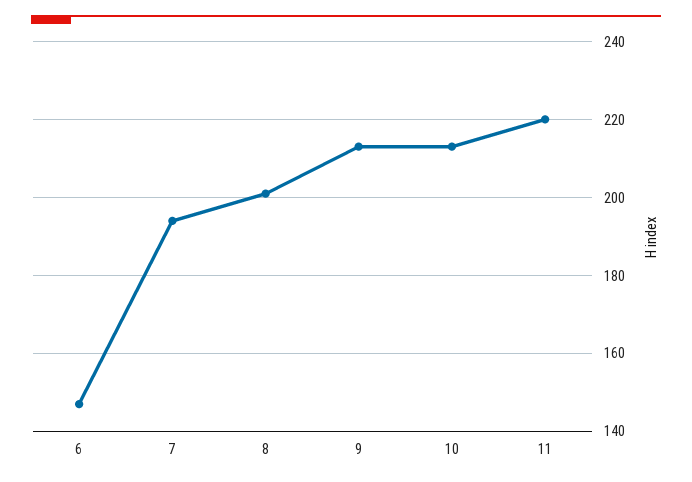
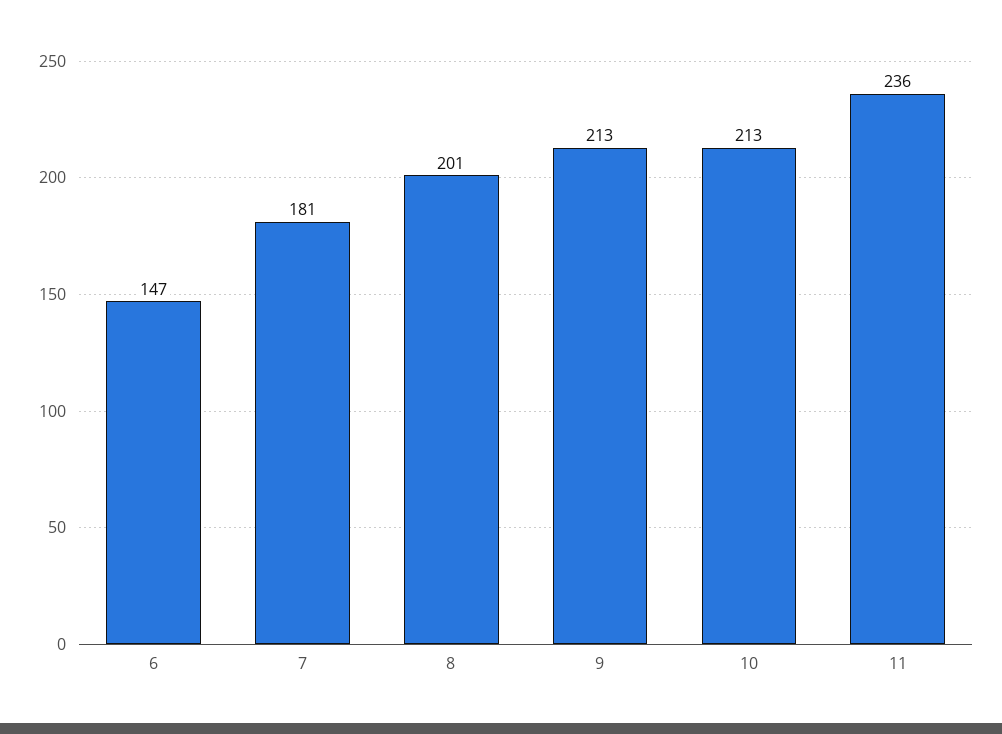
7: 195 -> 181
11: 220 -> 236

